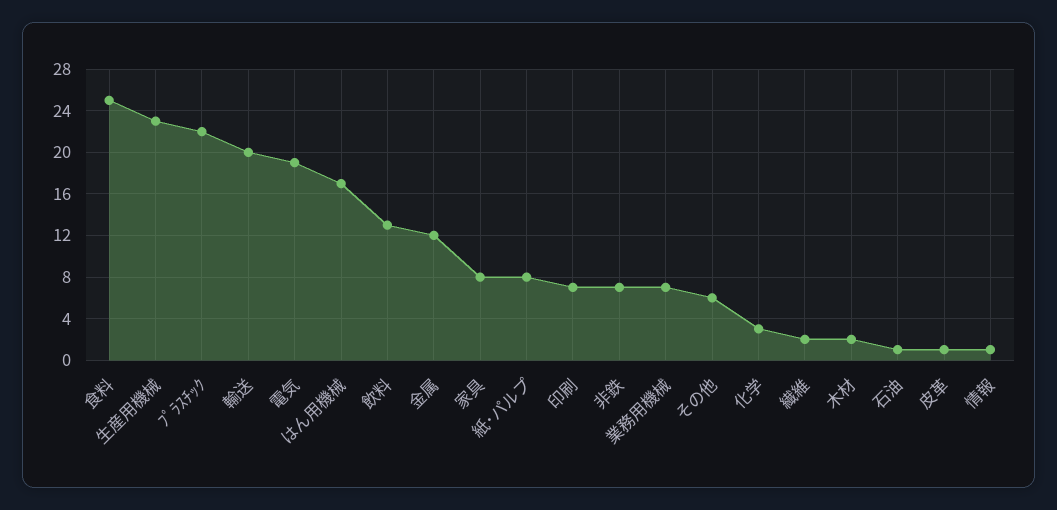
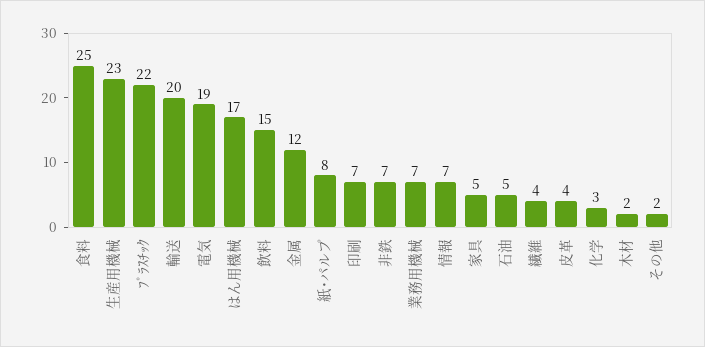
飲料: 13 -> 15
家具: 8 -> 5
その他: 6 -> 2
繊維: 2 -> 4
石油: 1 -> 5
皮革: 1 -> 4
情報: 1 -> 7

